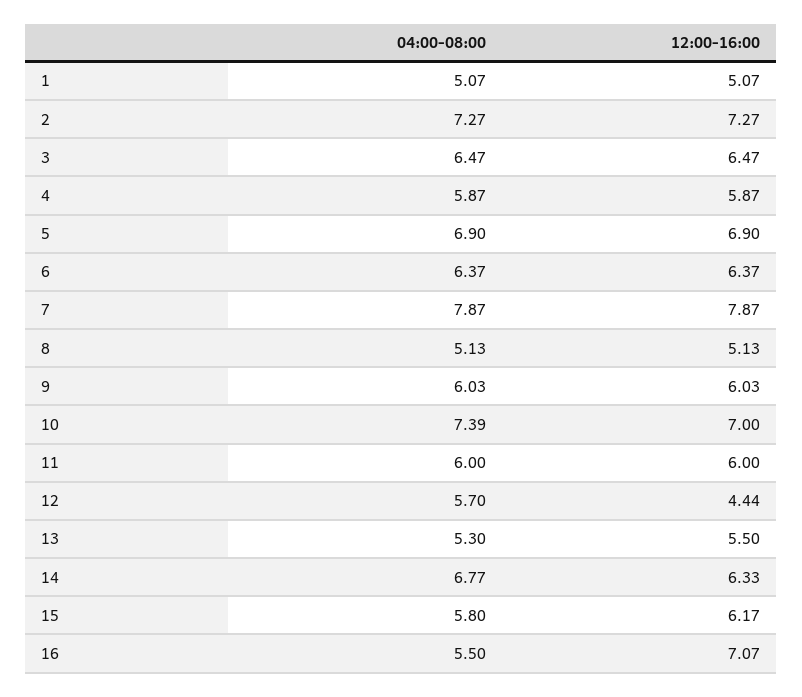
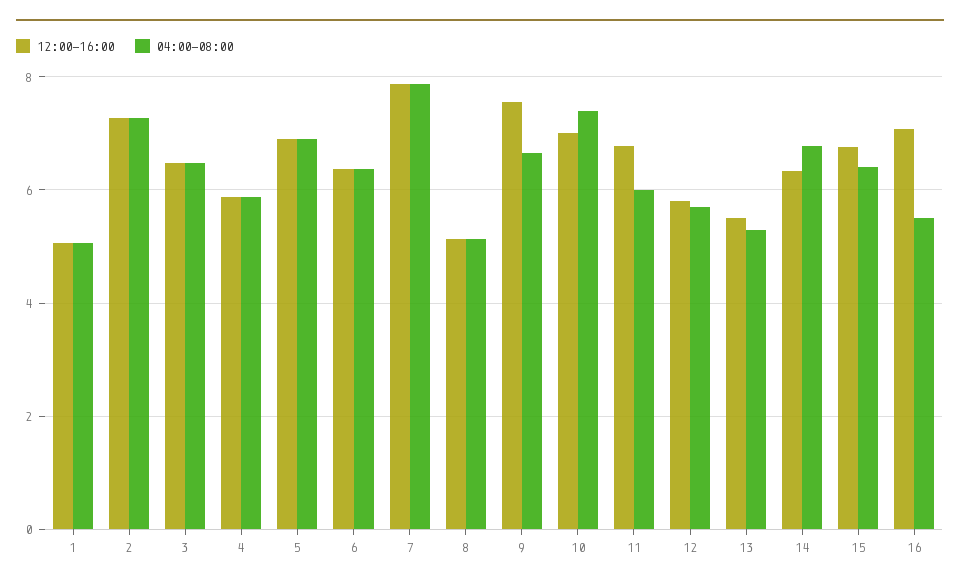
04:00-08:00, 9: 6.03 -> 6.6
12:00-16:00, 9: 6.03 -> 7.6
12:00-16:00, 11: 6 -> 6.8
12:00-16:00, 12: 4.44 -> 5.8
04:00-08:00, 15: 5.8 -> 6.4
12:00-16:00, 15: 6.17 -> 6.8

